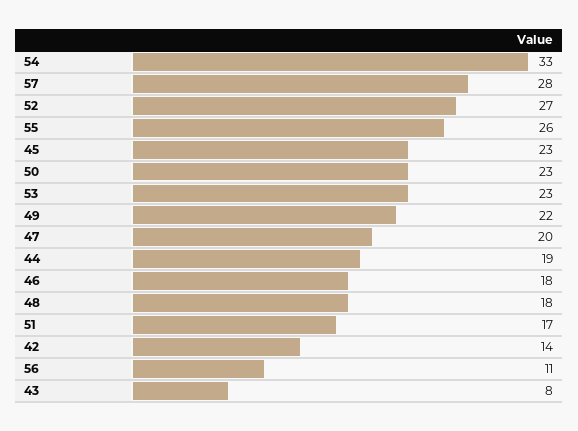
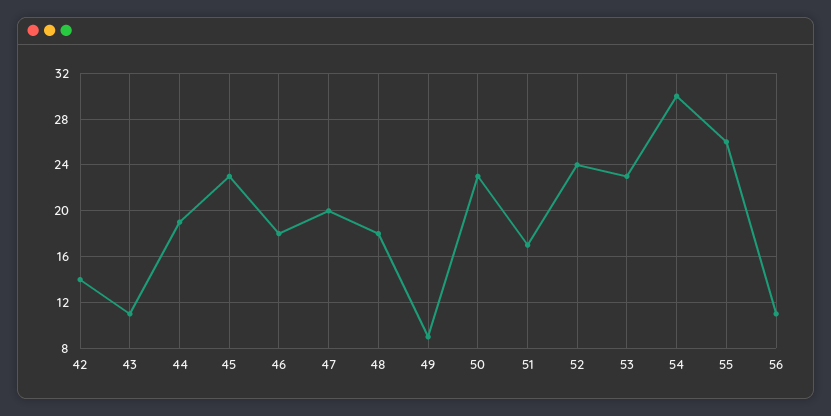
54: 33 -> 30
57: 28 -> none
52: 27 -> 24
49: 22 -> 9
43: 8 -> 11

